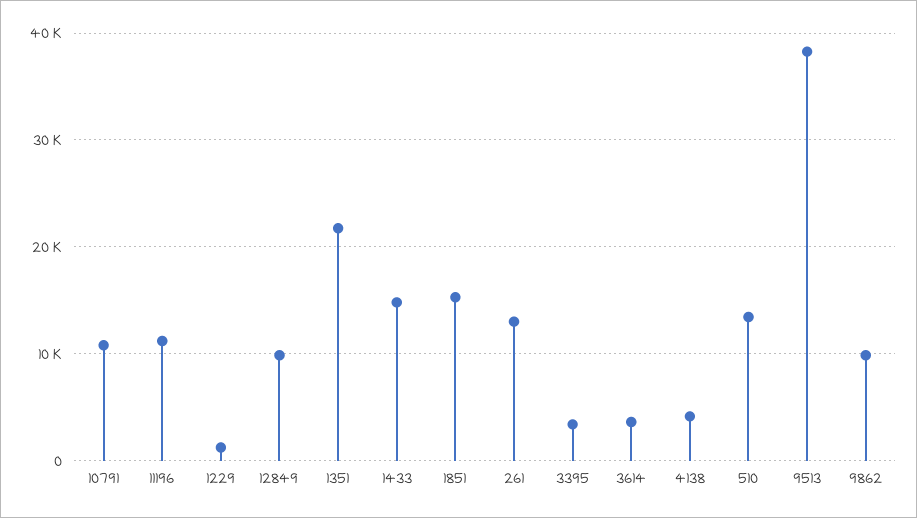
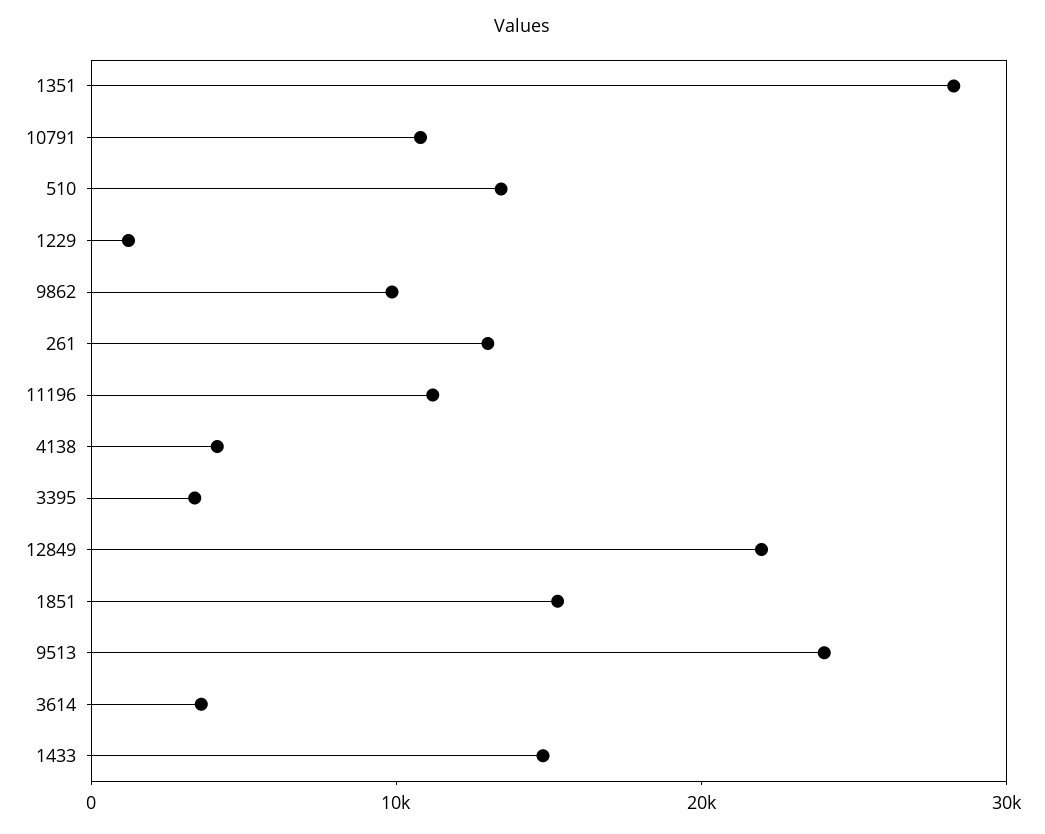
12849: 10000 -> 22000
1351: 22000 -> 28000
9513: 38000 -> 24000

